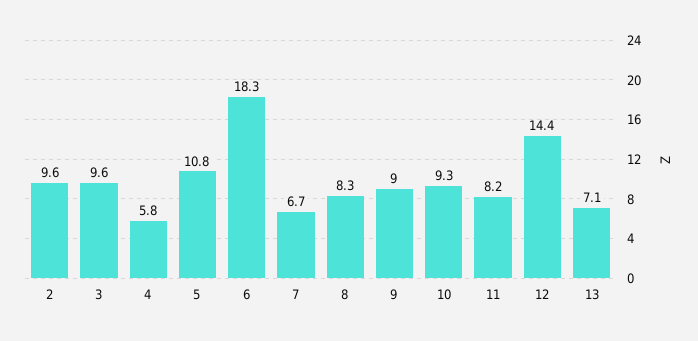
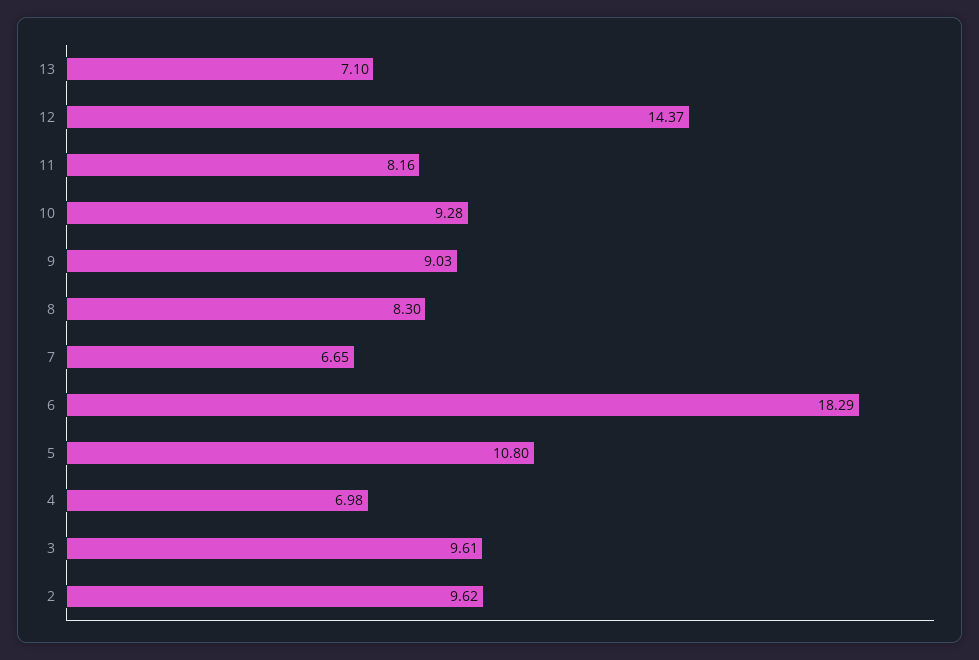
4: 5.8 -> 6.98

